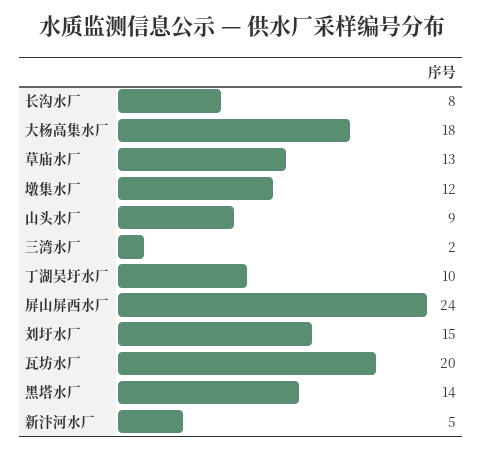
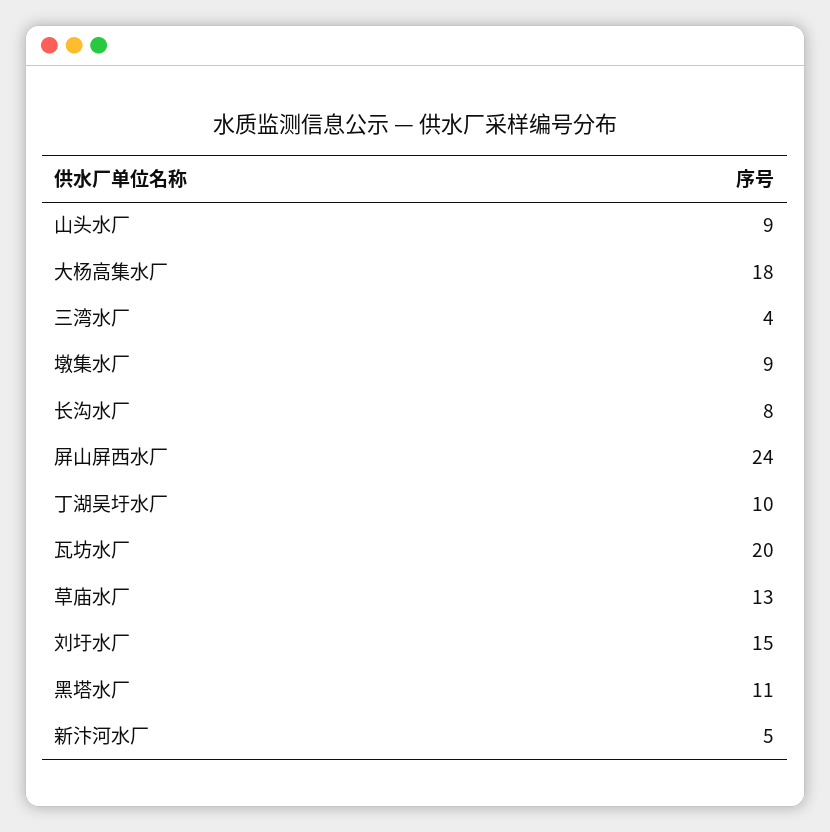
墩集水厂: 12 -> 9
三湾水厂: 2 -> 4
黑塔水厂: 14 -> 11

